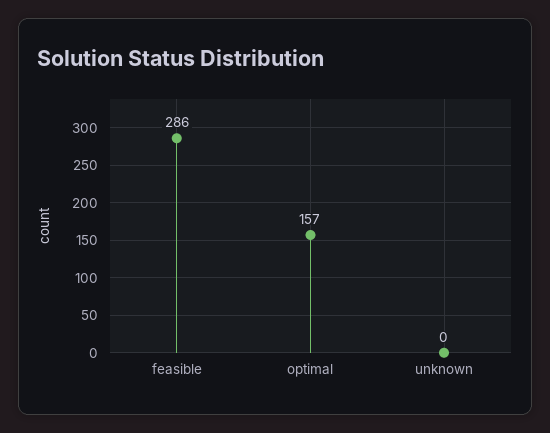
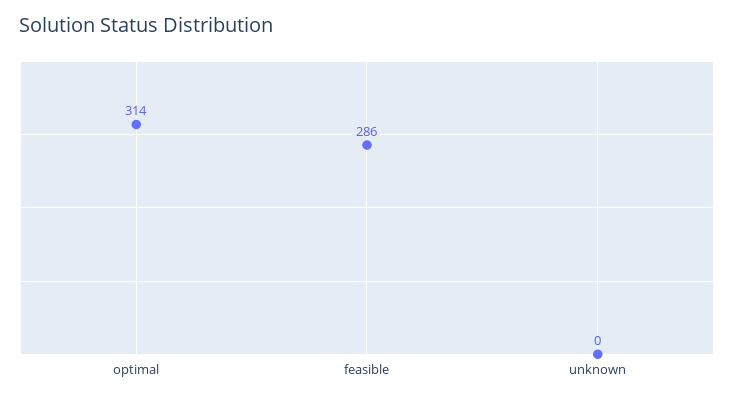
optimal: 157 -> 314

